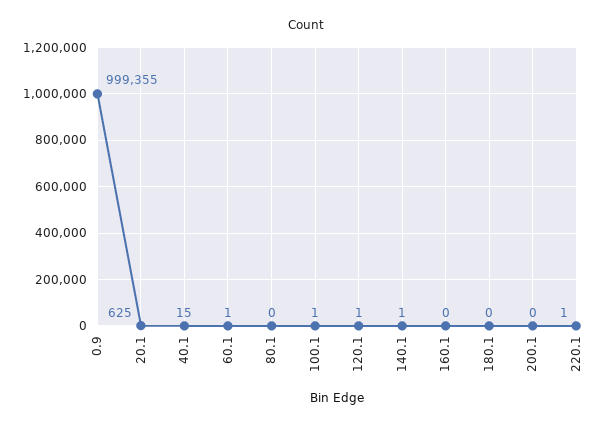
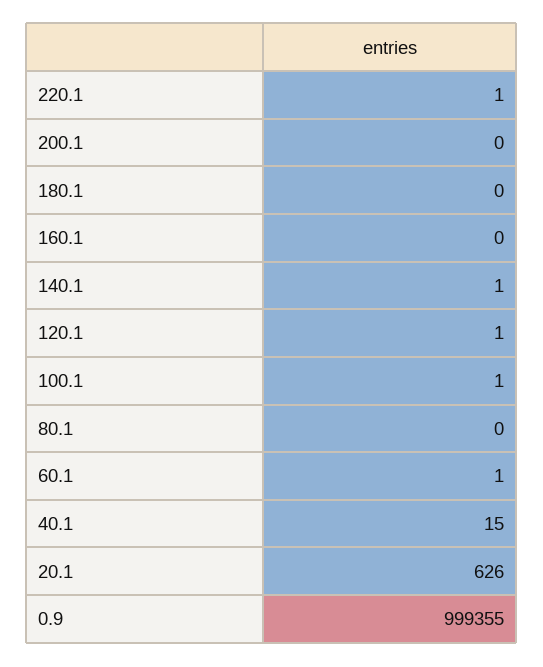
20.1: 625 -> 626

